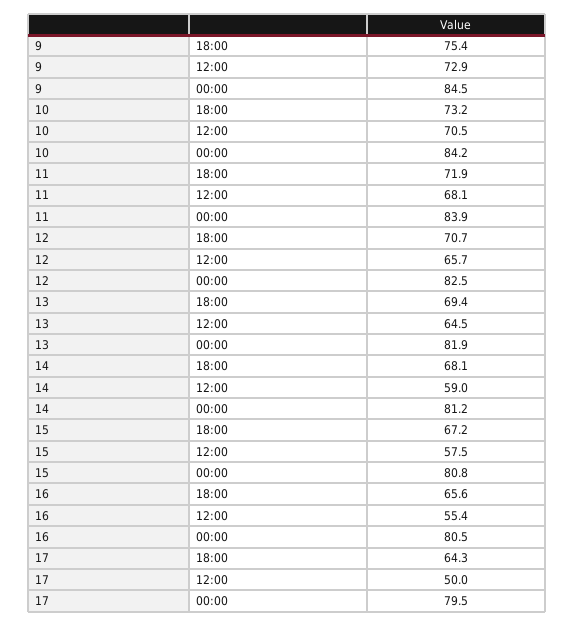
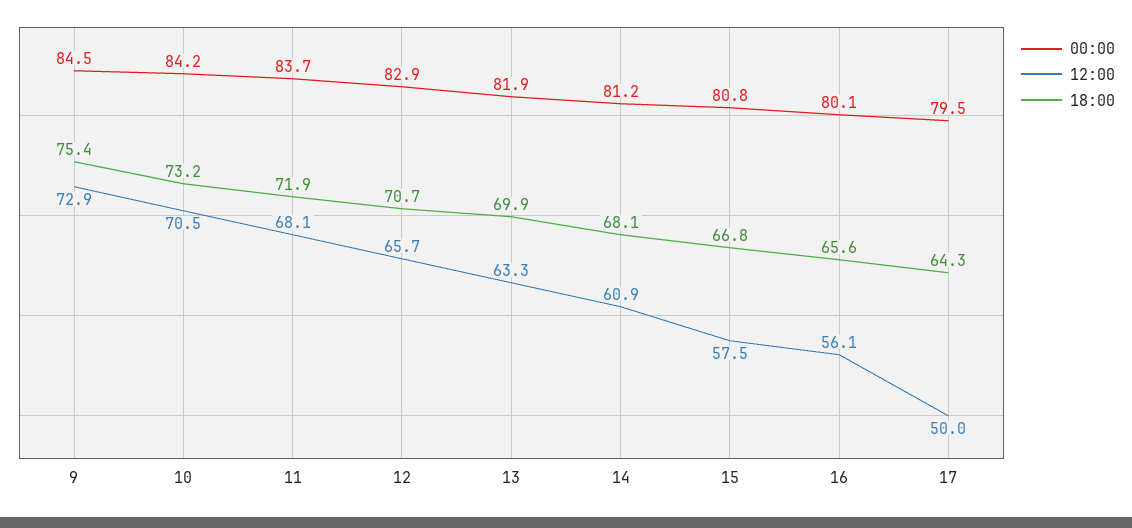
00:00, 11: 83.9 -> 83.7
00:00, 12: 82.5 -> 82.9
18:00, 13: 69.4 -> 69.9
12:00, 13: 64.5 -> 63.3
12:00, 14: 59 -> 60.9
18:00, 15: 67.2 -> 66.8
12:00, 16: 55.4 -> 56.1
00:00, 16: 80.5 -> 80.1

